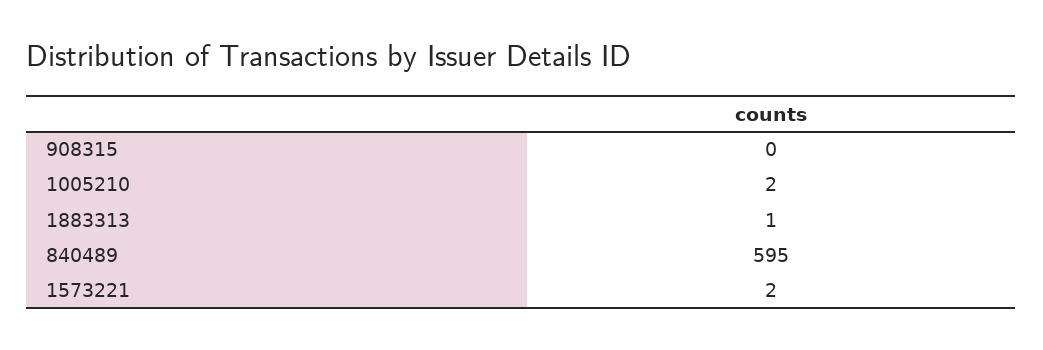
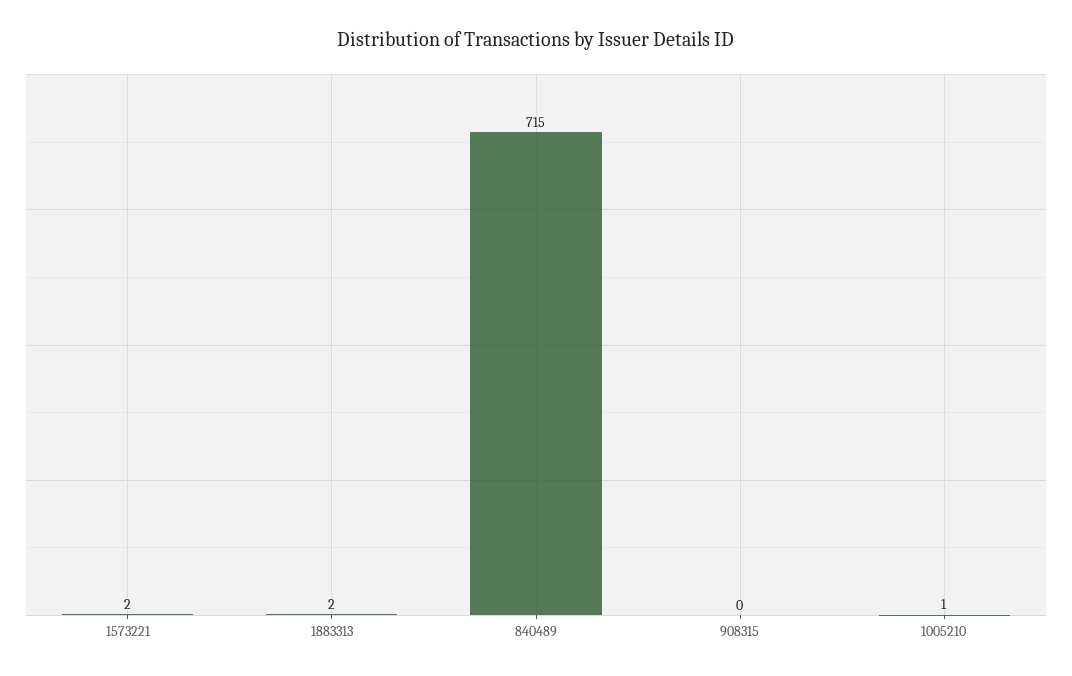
1005210: 2 -> 1
1883313: 1 -> 2
840489: 595 -> 715

